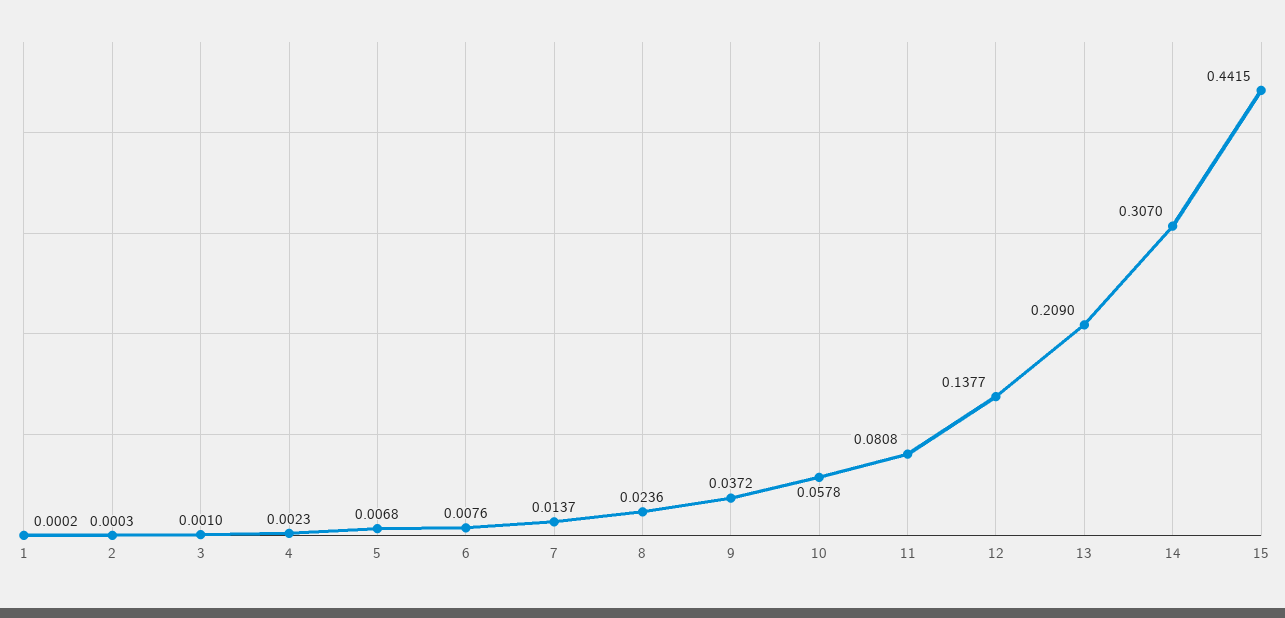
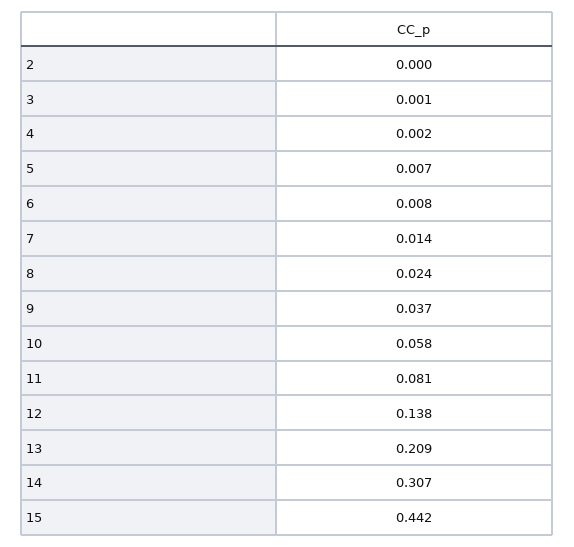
1: 0.0002 -> none

